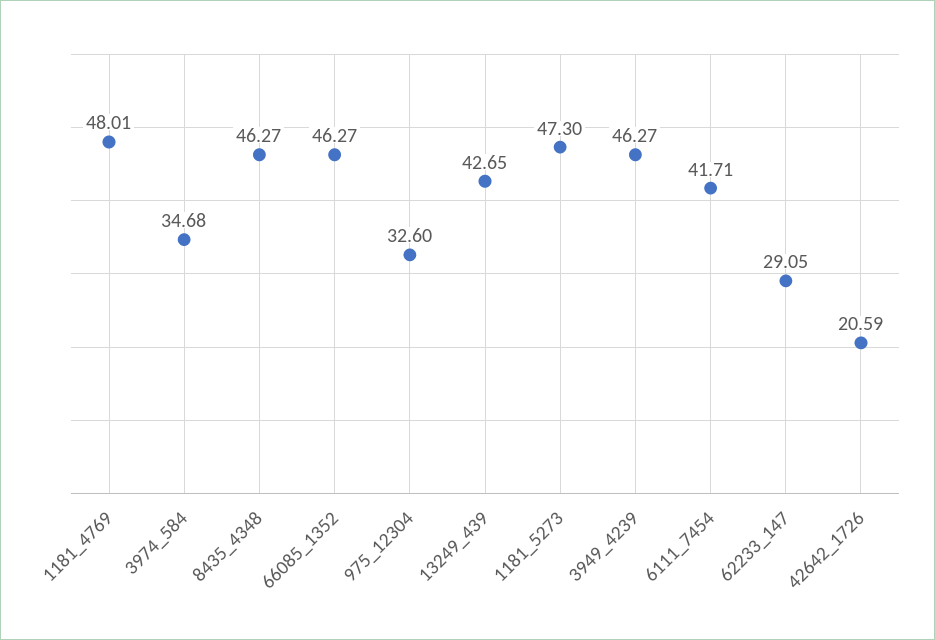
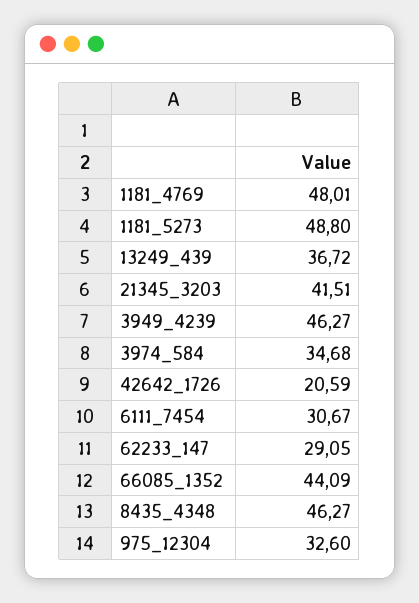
66085_1352: 46.27 -> 44.09
13249_439: 42.65 -> 36.72
1181_5273: 47.3 -> 48.8
6111_7454: 41.71 -> 30.67
21345_3203: none -> 41.51

